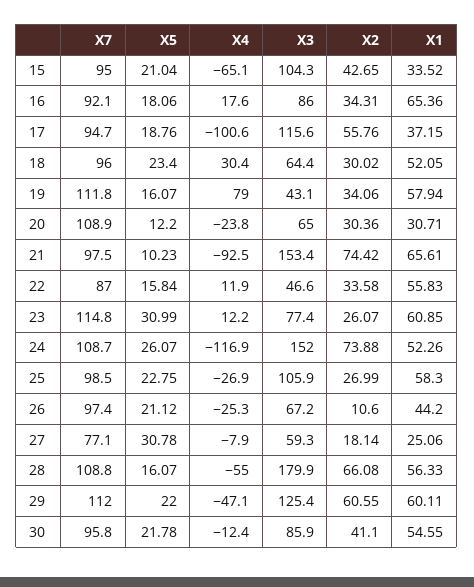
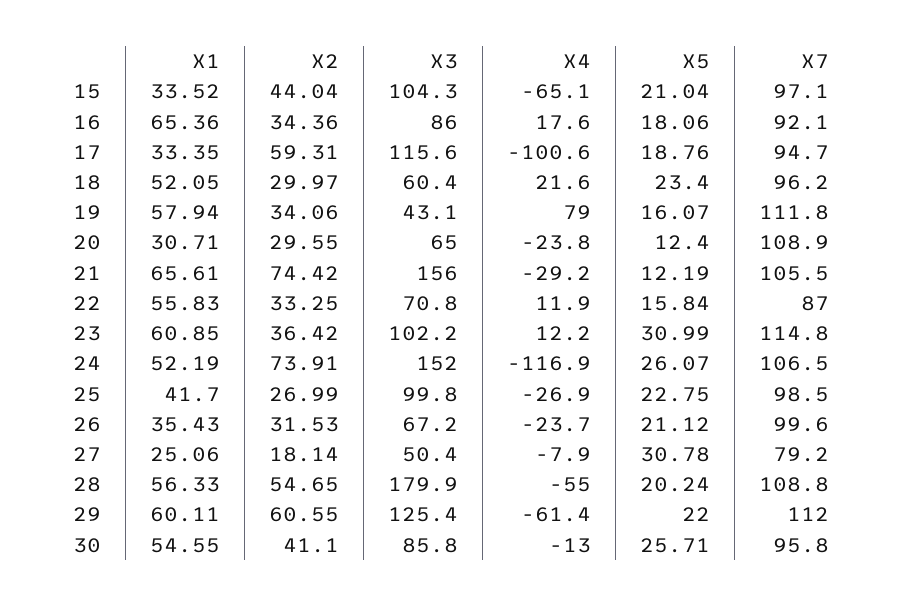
X7, 15: 95 -> 97.1
X2, 15: 42.65 -> 44.04
X2, 16: 34.31 -> 34.36
X2, 17: 55.76 -> 59.31
X1, 17: 37.15 -> 33.35
X7, 18: 96 -> 96.2
X4, 18: 30.4 -> 21.6
X3, 18: 64.4 -> 60.4
X2, 18: 30.02 -> 29.97
X5, 20: 12.2 -> 12.4
X2, 20: 30.36 -> 29.55
X7, 21: 97.5 -> 105.5
X5, 21: 10.23 -> 12.19
X4, 21: -92.5 -> -29.2
X3, 21: 153.4 -> 156
X3, 22: 46.6 -> 70.8
X2, 22: 33.58 -> 33.25
X3, 23: 77.4 -> 102.2
X2, 23: 26.07 -> 36.42
X7, 24: 108.7 -> 106.5
X2, 24: 73.88 -> 73.91
X1, 24: 52.26 -> 52.19
X3, 25: 105.9 -> 99.8
X1, 25: 58.3 -> 41.7
X7, 26: 97.4 -> 99.6
X4, 26: -25.3 -> -23.7
X2, 26: 10.6 -> 31.53
X1, 26: 44.2 -> 35.43
X7, 27: 77.1 -> 79.2
X3, 27: 59.3 -> 50.4
X5, 28: 16.07 -> 20.24
X2, 28: 66.08 -> 54.65
X4, 29: -47.1 -> -61.4
X5, 30: 21.78 -> 25.71
X4, 30: -12.4 -> -13
X3, 30: 85.9 -> 85.8

